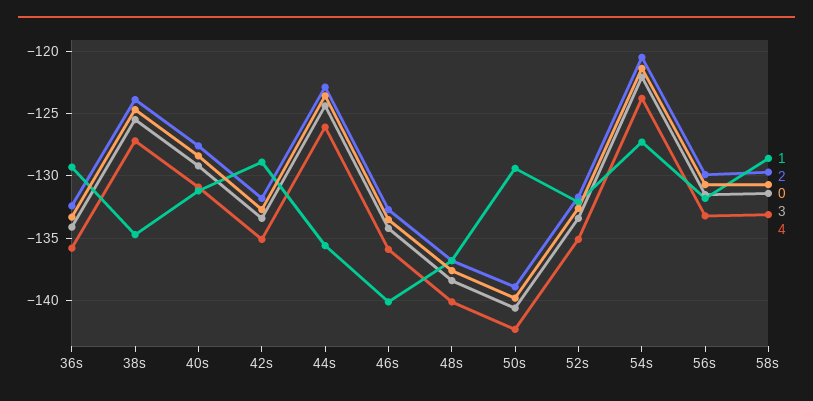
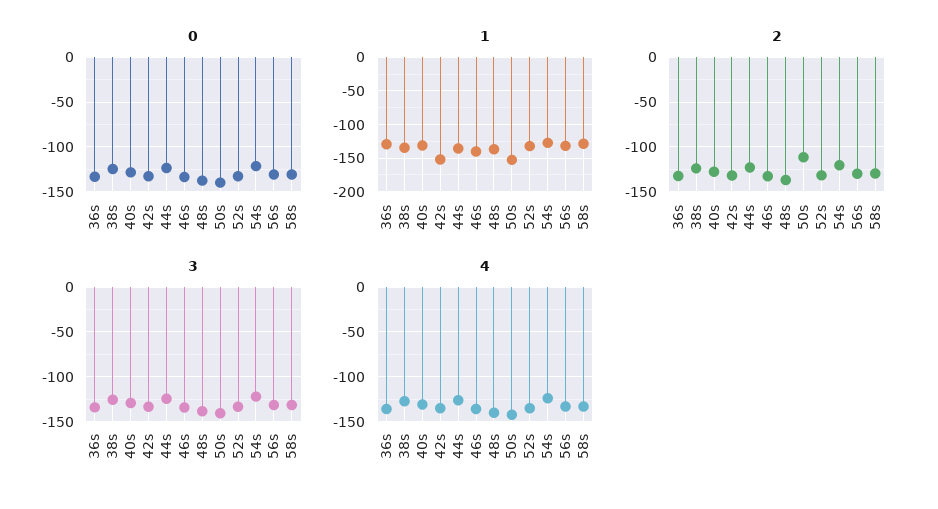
1, 42s: -129 -> -150
1, 50s: -129.5 -> -150
2, 50s: -139 -> -110

